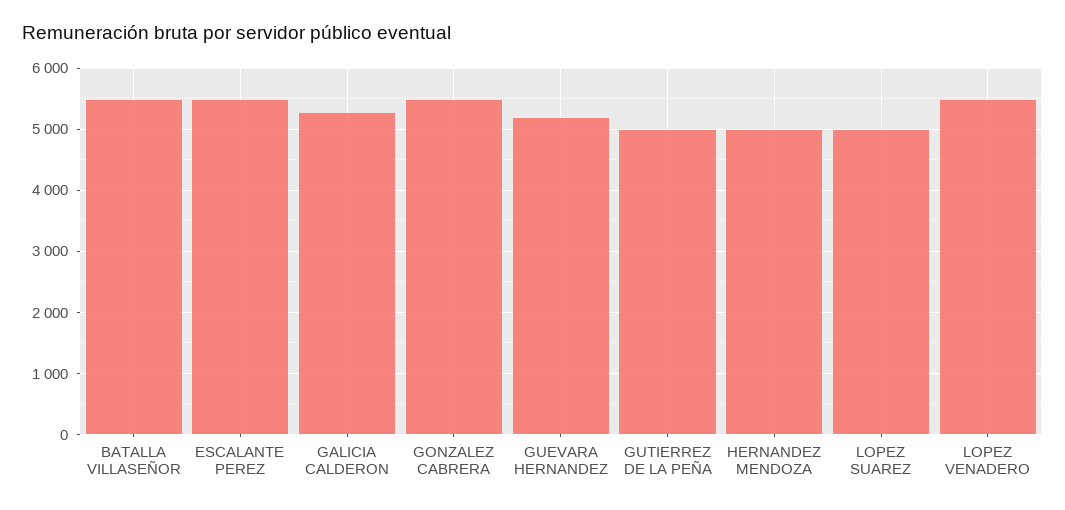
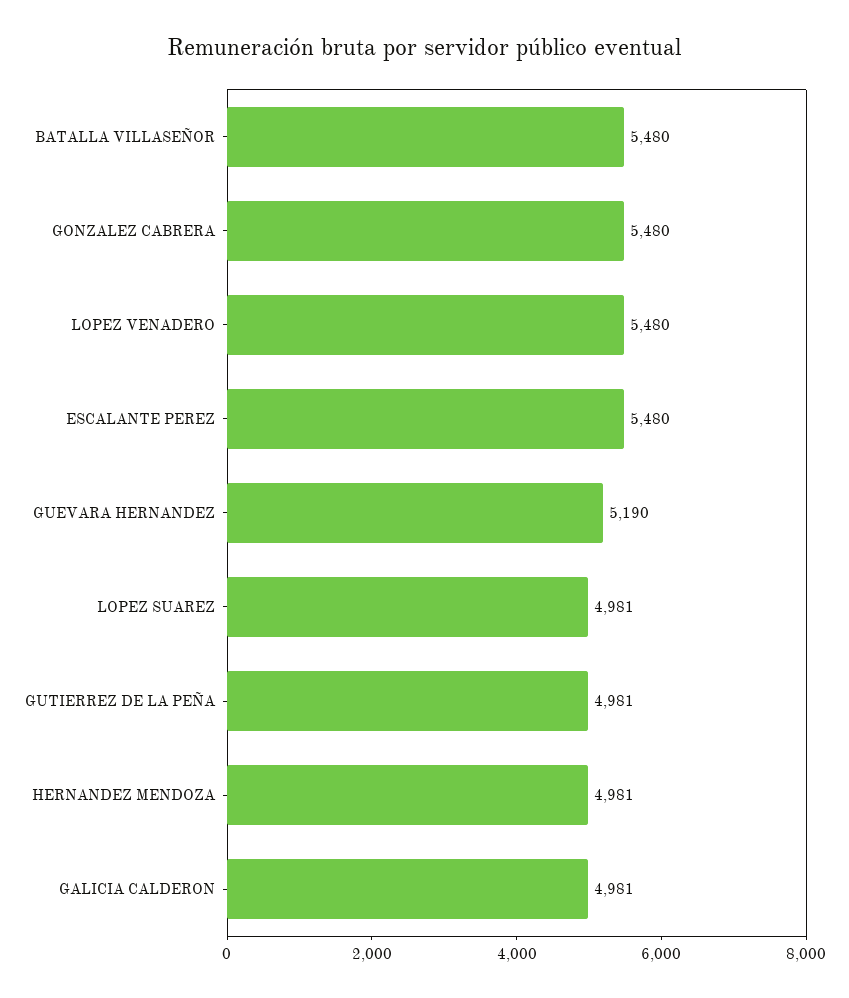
GALICIA CALDERON: 5300 -> 4981

